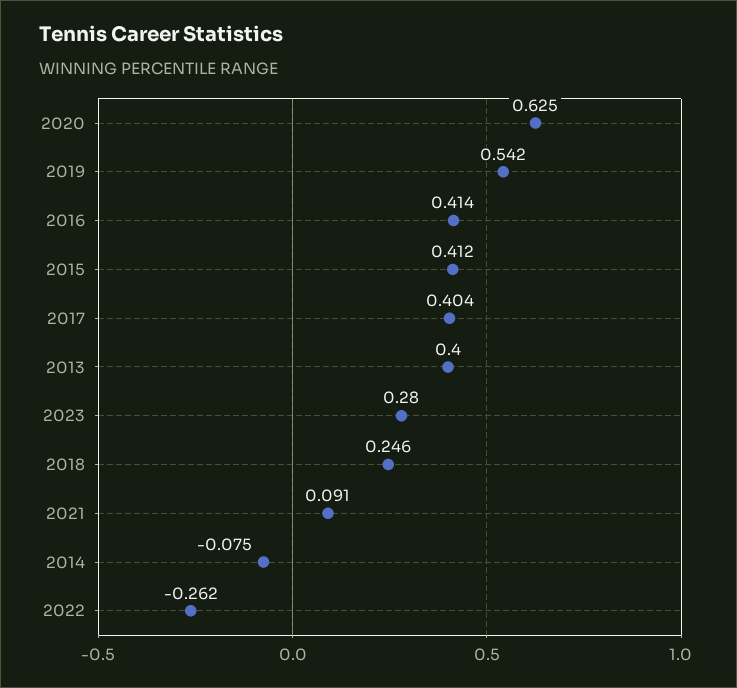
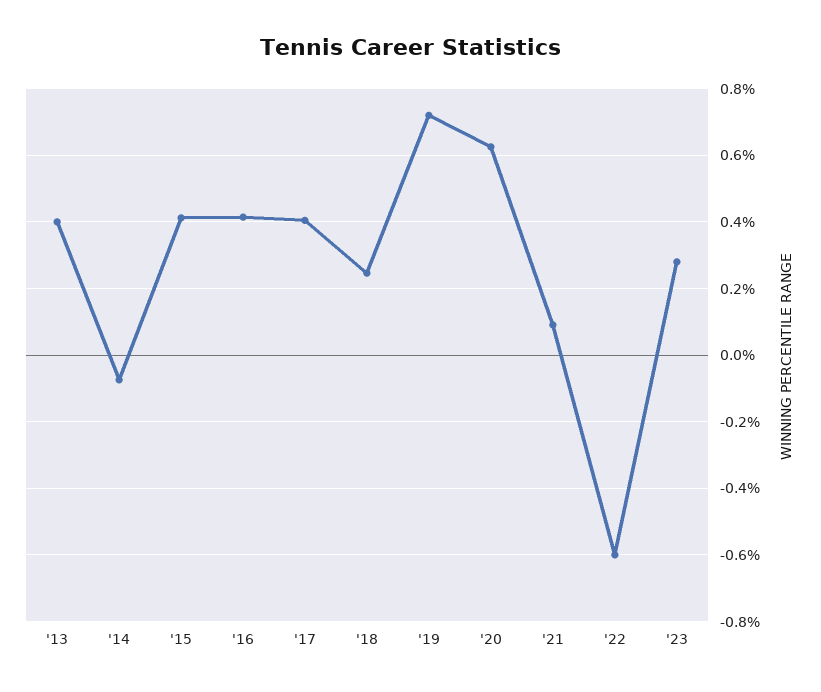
2019: 0.542 -> 0.72
2022: -0.262 -> -0.6

